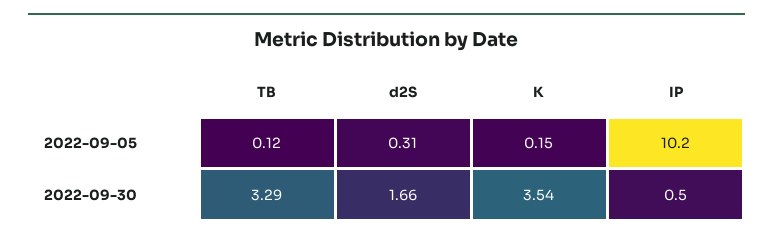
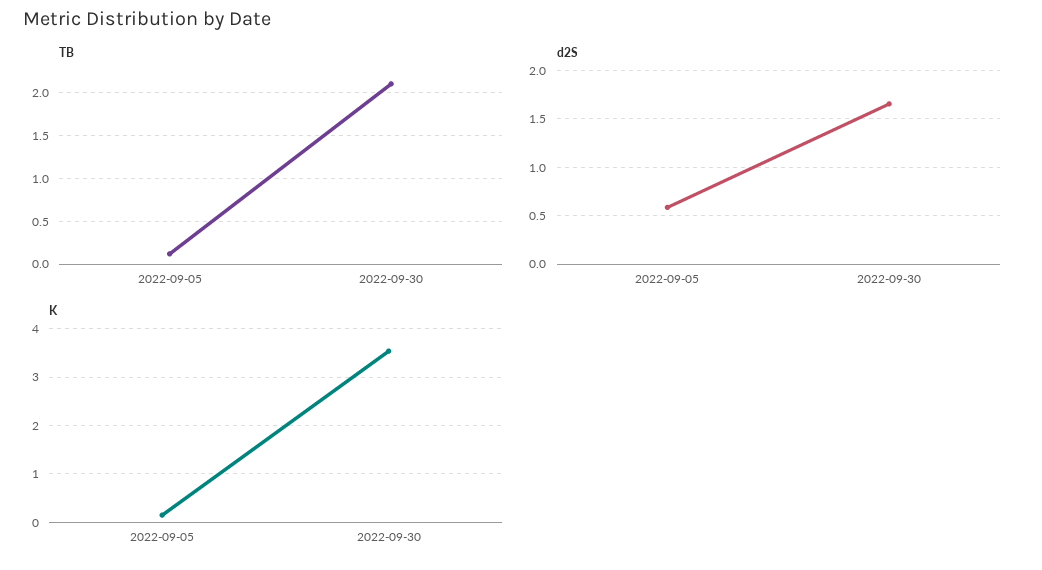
d2S, 2022-09-05: 0.31 -> 0.6
IP, 2022-09-05: 10.2 -> none
TB, 2022-09-30: 3.29 -> 2.1
IP, 2022-09-30: 0.5 -> none

